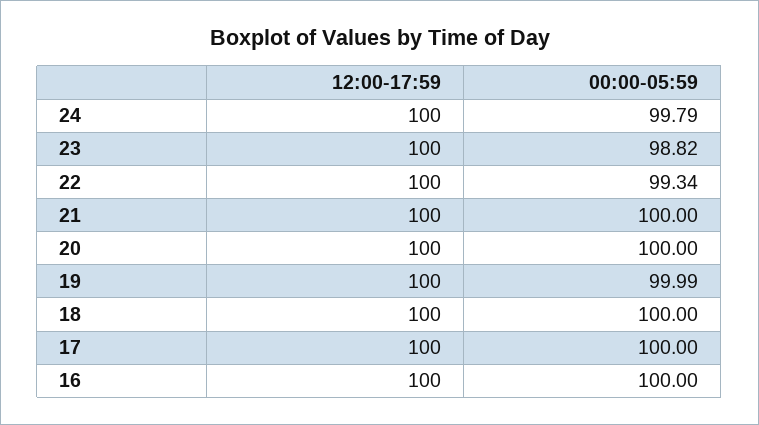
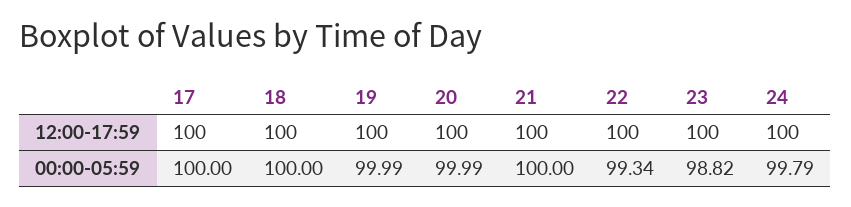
00:00-05:59, 20: 100 -> 99.99
12:00-17:59, 16: 100 -> none
00:00-05:59, 16: 100 -> none

